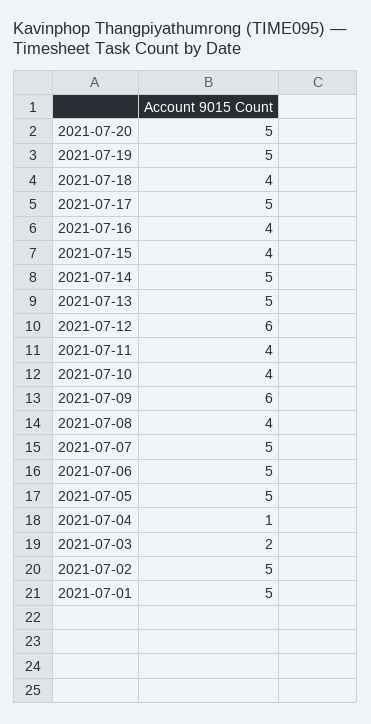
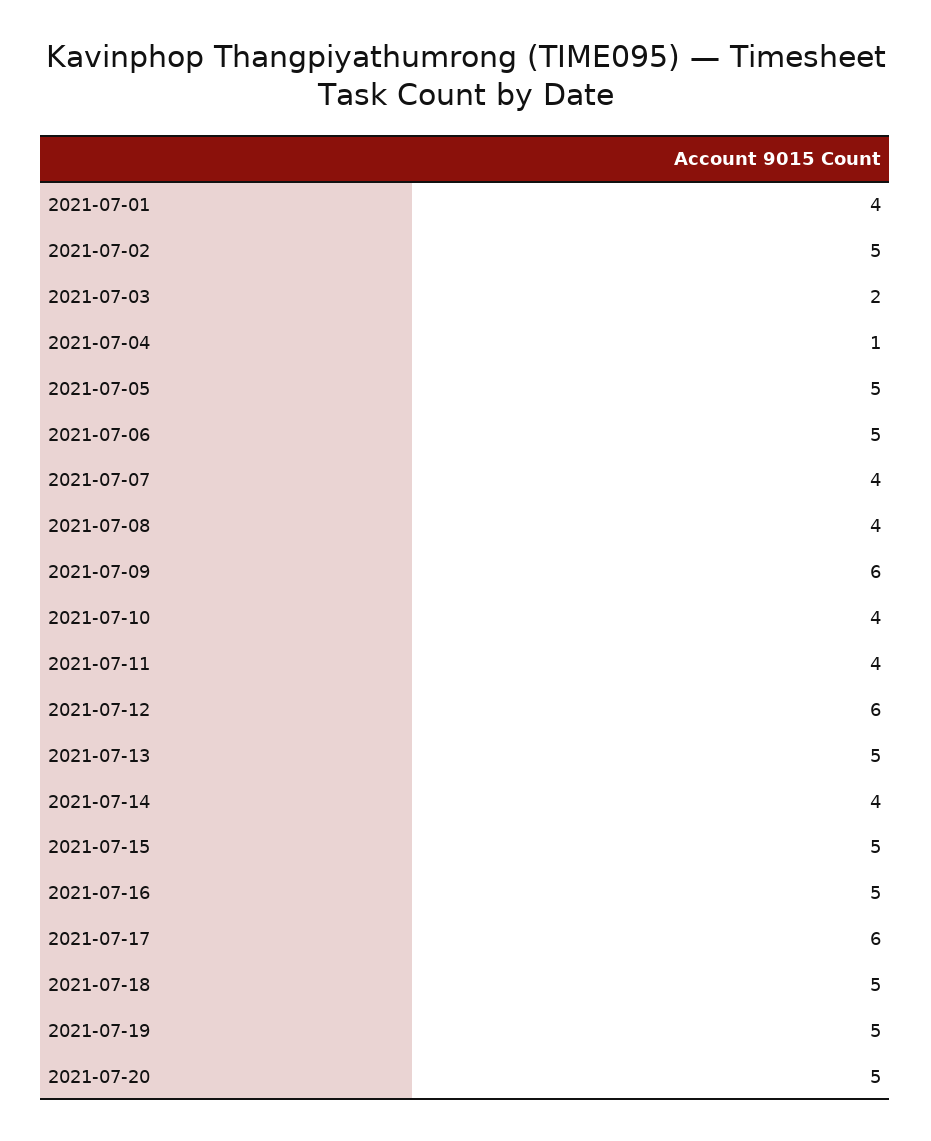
2021-07-18: 4 -> 5
2021-07-17: 5 -> 6
2021-07-16: 4 -> 5
2021-07-15: 4 -> 5
2021-07-14: 5 -> 4
2021-07-07: 5 -> 4
2021-07-01: 5 -> 4

